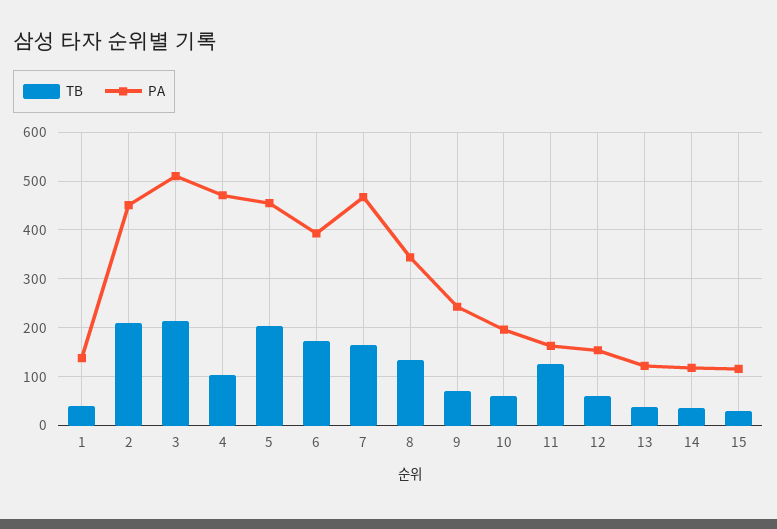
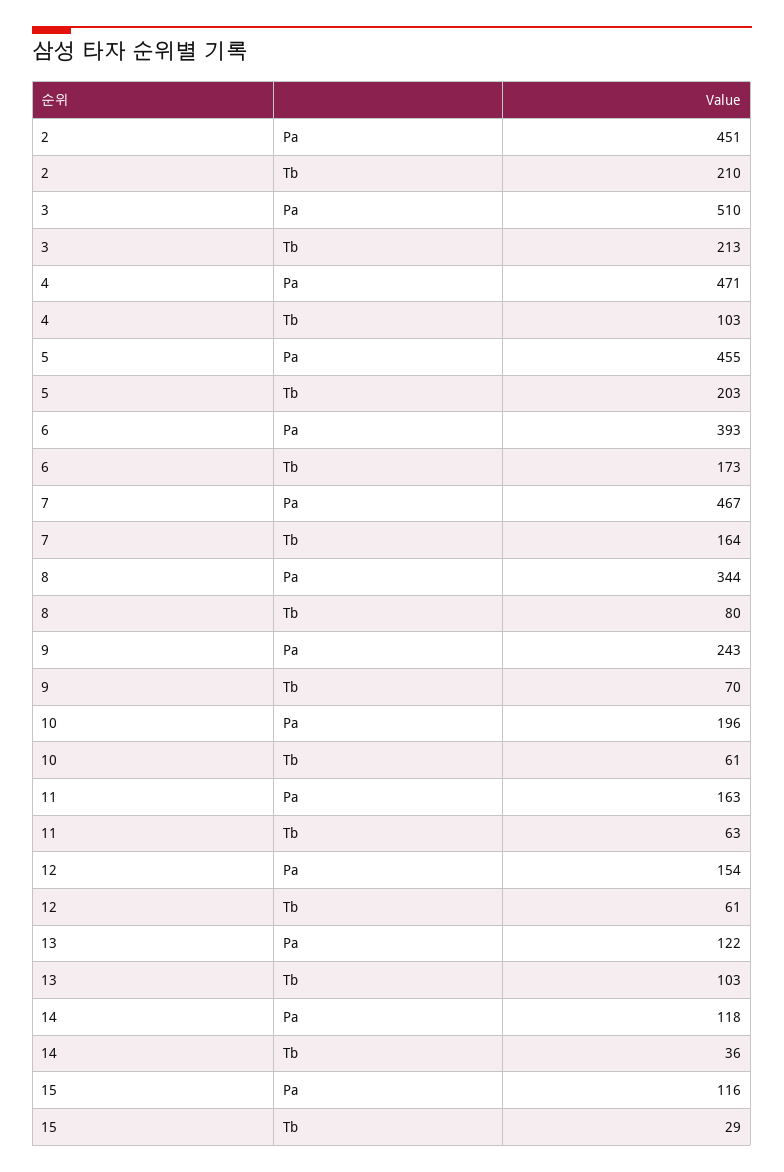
TB, 1: 40 -> none
PA, 1: 140 -> none
TB, 8: 140 -> 80
TB, 11: 120 -> 63
TB, 13: 40 -> 103

